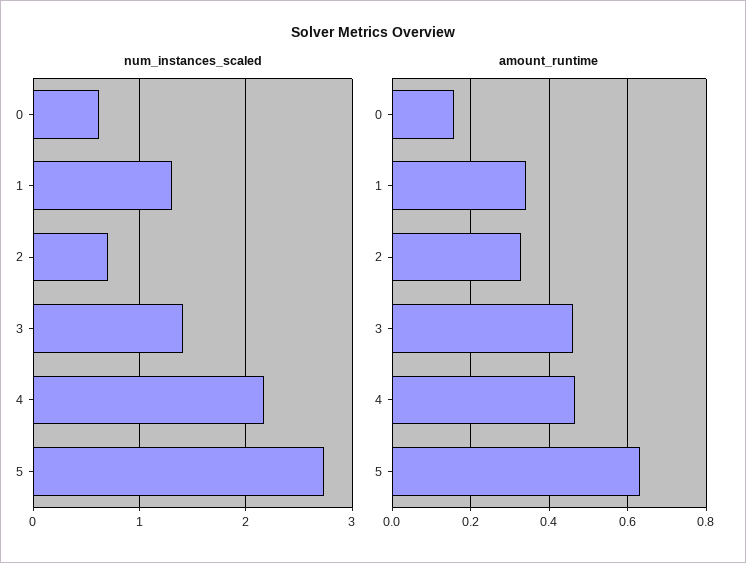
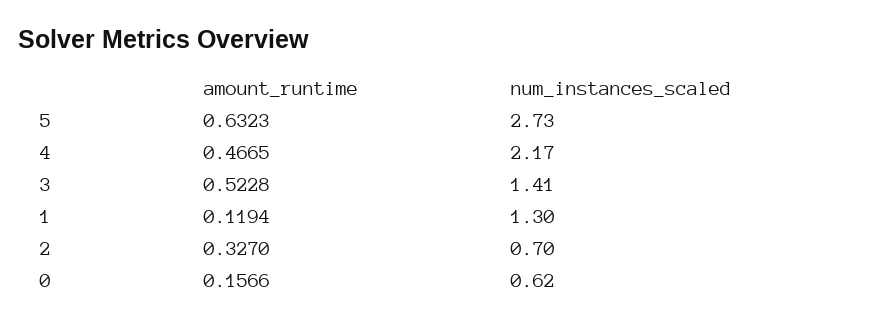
amount_runtime, 1: 0.34 -> 0.1194
amount_runtime, 3: 0.46 -> 0.5228

